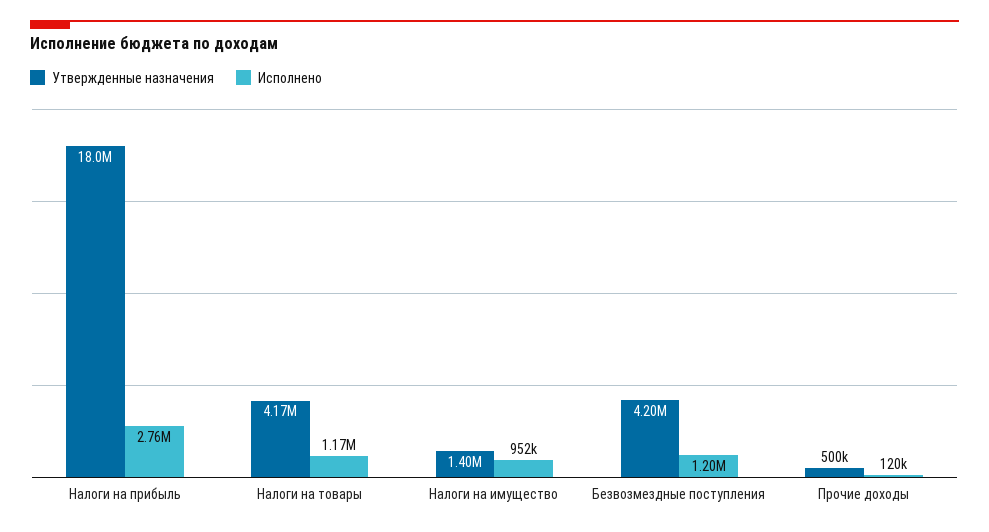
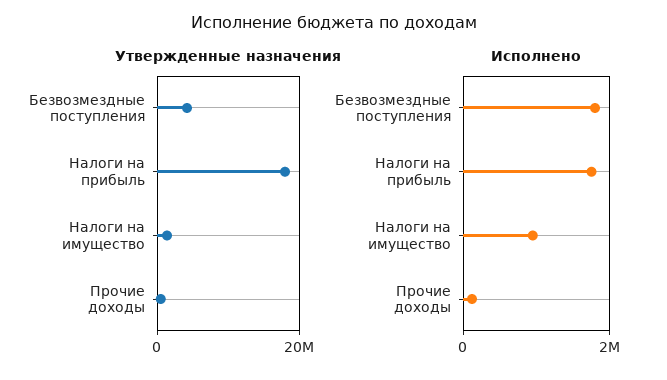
Исполнено, Налоги на прибыль: 2760000 -> 1800000
Утвержденные назначения, Налоги на товары: 4170000 -> none
Исполнено, Налоги на товары: 1170000 -> none
Исполнено, Безвозмездные поступления: 1200000 -> 1800000

